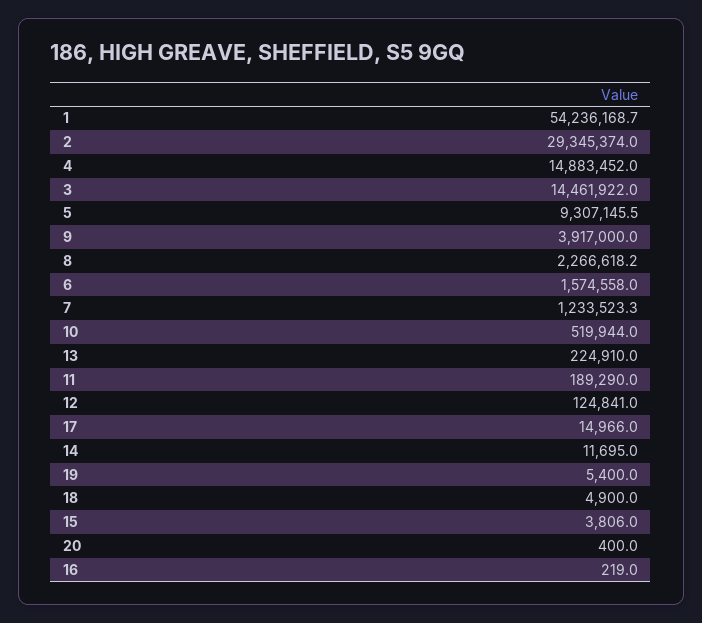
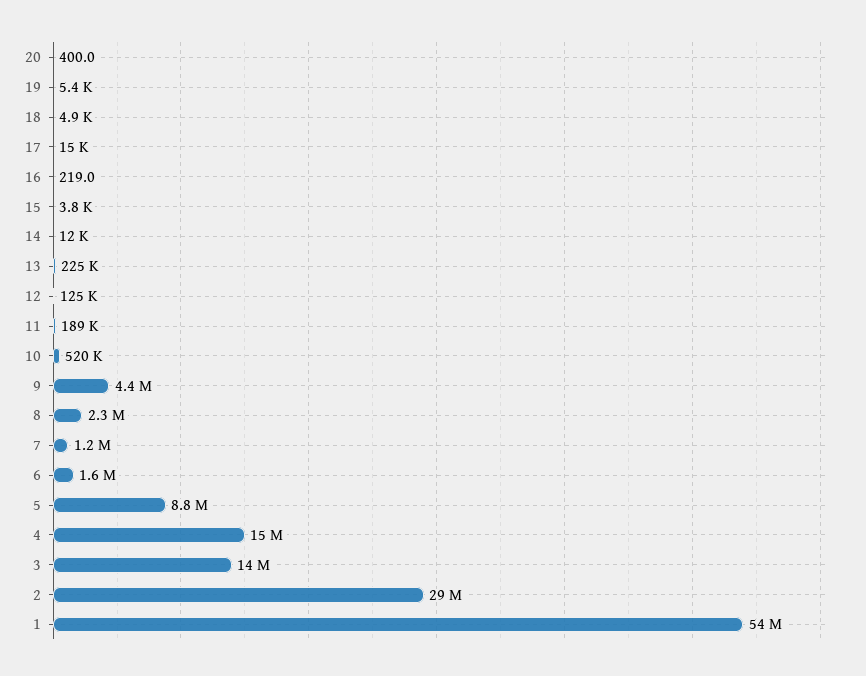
5: 9307145.5 -> 8800000
9: 3917000 -> 4400000

